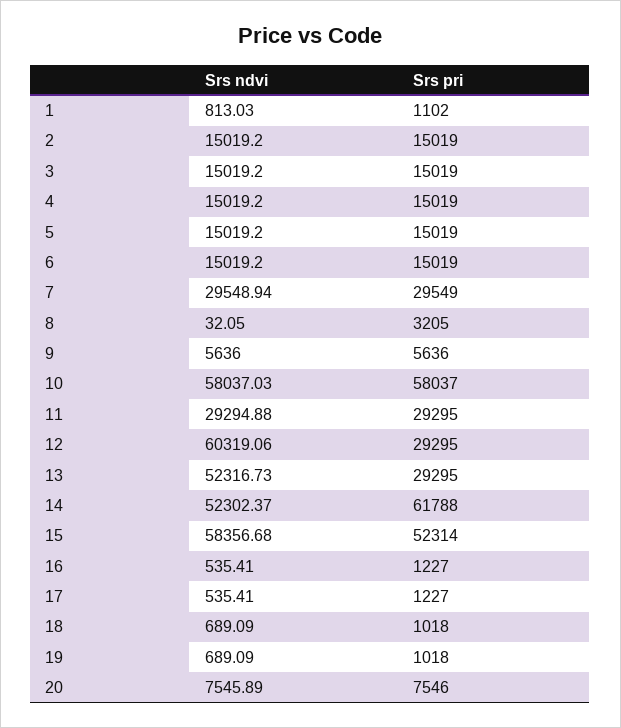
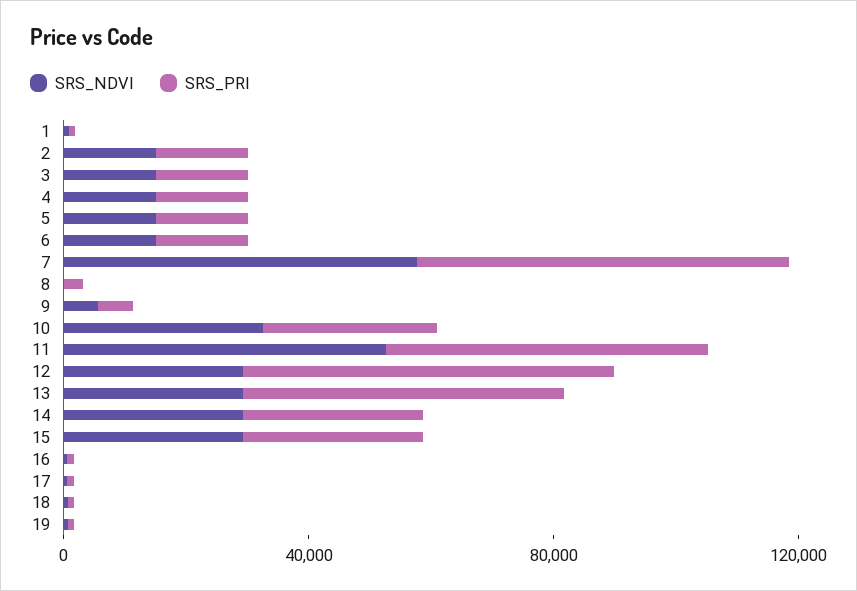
Srs ndvi, 7: 29548.94 -> 60000
Srs pri, 7: 29549 -> 60000
Srs ndvi, 10: 58037.03 -> 30000
Srs pri, 10: 58037 -> 30000
Srs ndvi, 11: 29294.88 -> 50000
Srs pri, 11: 29295 -> 50000
Srs ndvi, 12: 60319.06 -> 30000
Srs pri, 12: 29295 -> 60000
Srs ndvi, 13: 52316.73 -> 30000
Srs pri, 13: 29295 -> 50000
Srs ndvi, 14: 52302.37 -> 30000
Srs pri, 14: 61788 -> 30000
Srs ndvi, 15: 58356.68 -> 30000
Srs pri, 15: 52314 -> 30000
Srs ndvi, 20: 7545.89 -> none
Srs pri, 20: 7546 -> none

